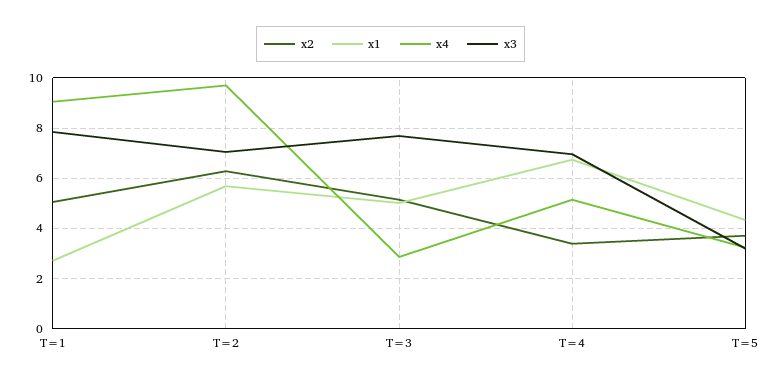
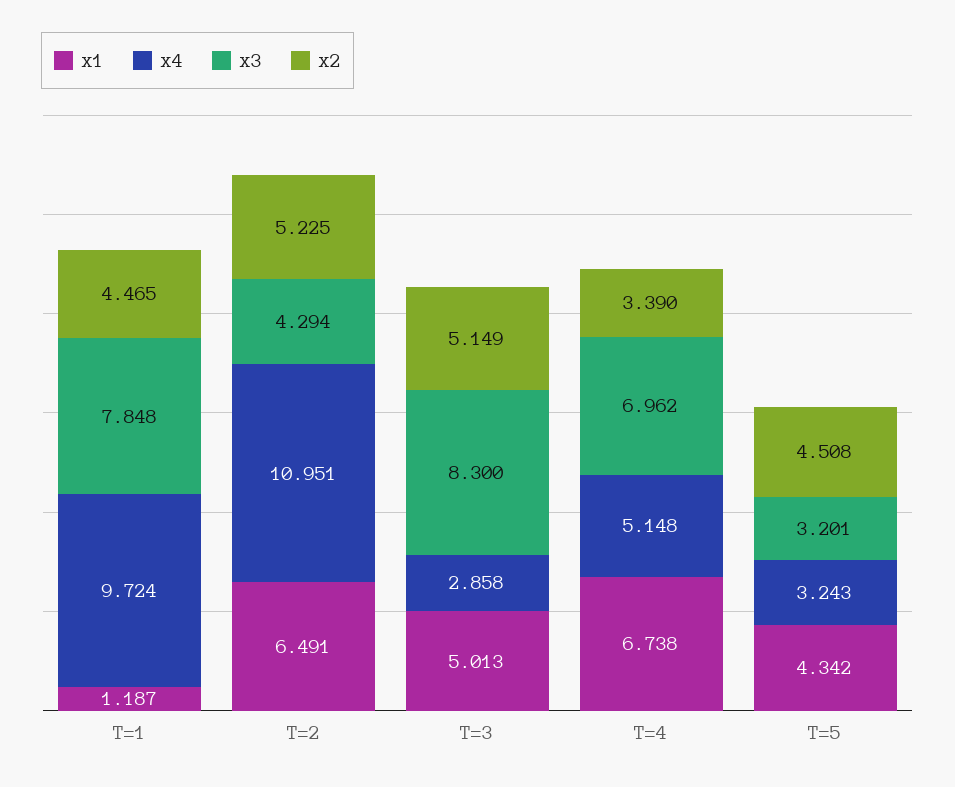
x2, T=1: 5 -> 4.465
x1, T=1: 2.75 -> 1.187
x4, T=1: 9 -> 9.724
x2, T=2: 6.25 -> 5.225
x1, T=2: 5.75 -> 6.491
x4, T=2: 9.75 -> 10.951
x3, T=2: 7 -> 4.294
x3, T=3: 7.75 -> 8.3
x2, T=5: 3.75 -> 4.508

